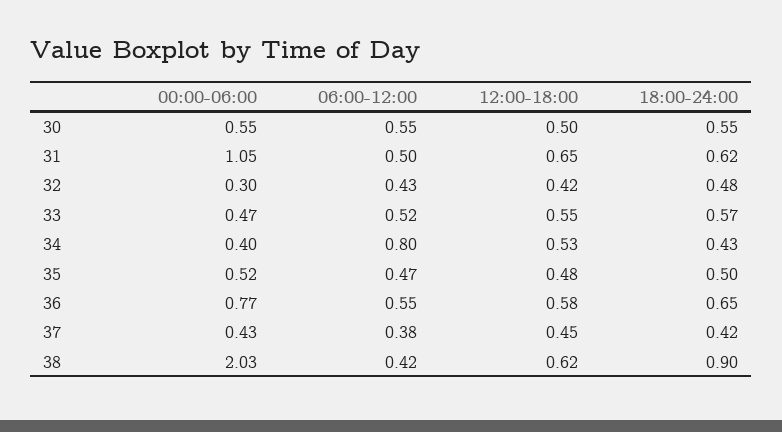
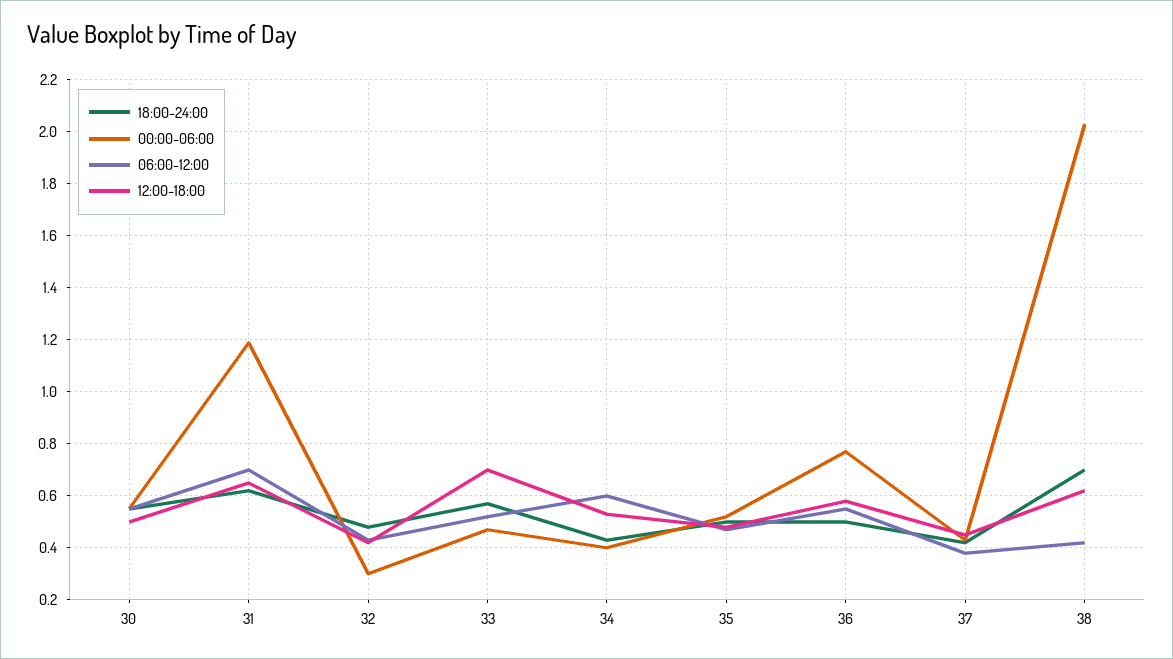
00:00-06:00, 31: 1.05 -> 1.2
06:00-12:00, 31: 0.5 -> 0.7
12:00-18:00, 33: 0.55 -> 0.7
06:00-12:00, 34: 0.8 -> 0.6
18:00-24:00, 36: 0.65 -> 0.5
18:00-24:00, 38: 0.9 -> 0.7

